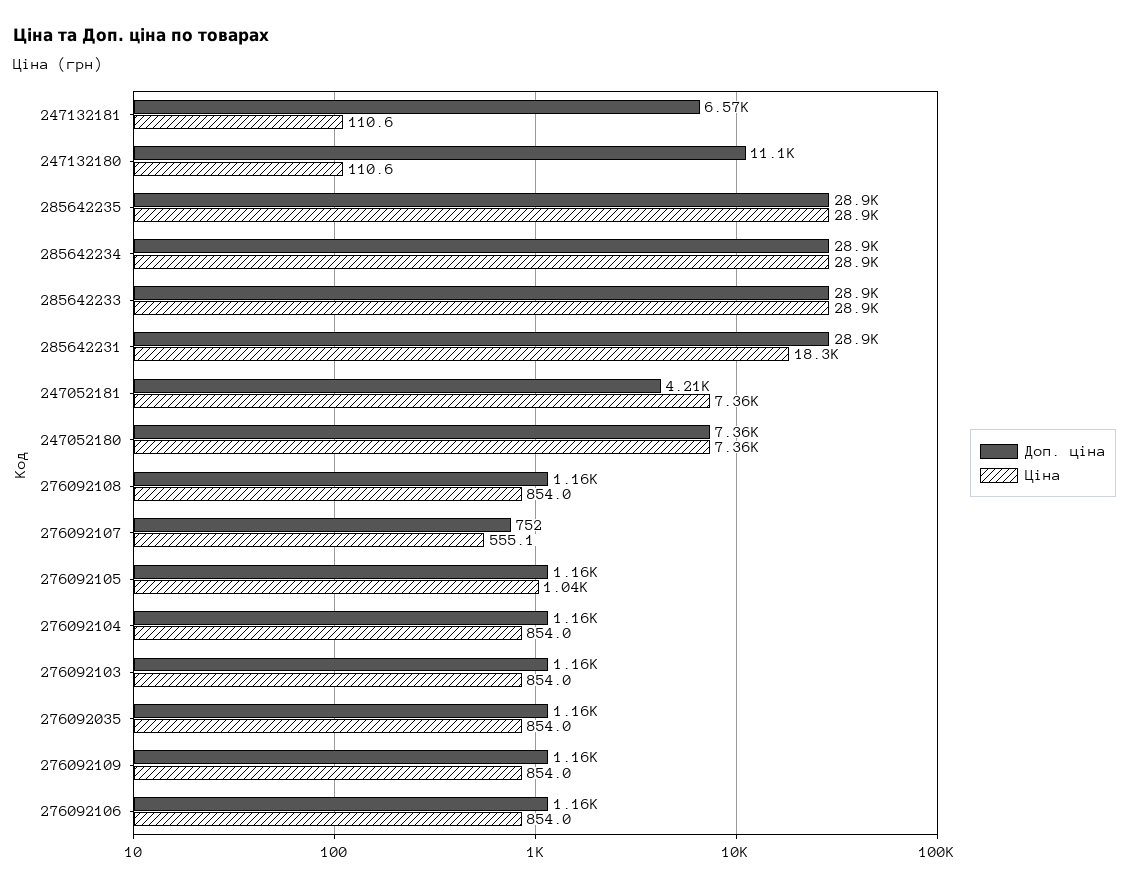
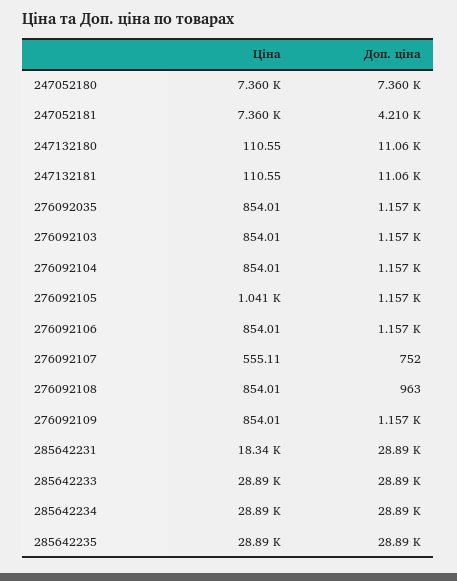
Доп. ціна, 247132181: 6570 -> 11060
Доп. ціна, 276092108: 1160 -> 963

